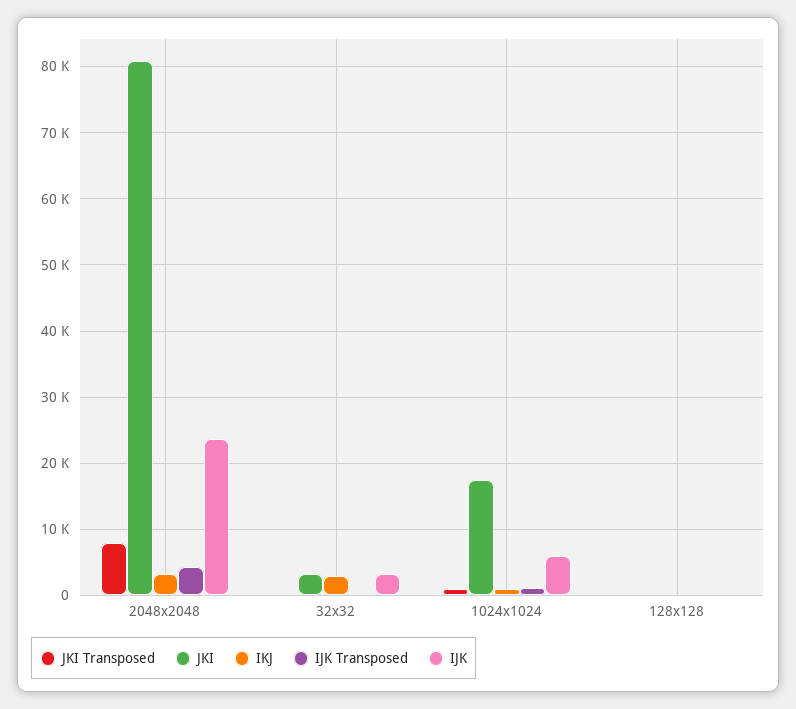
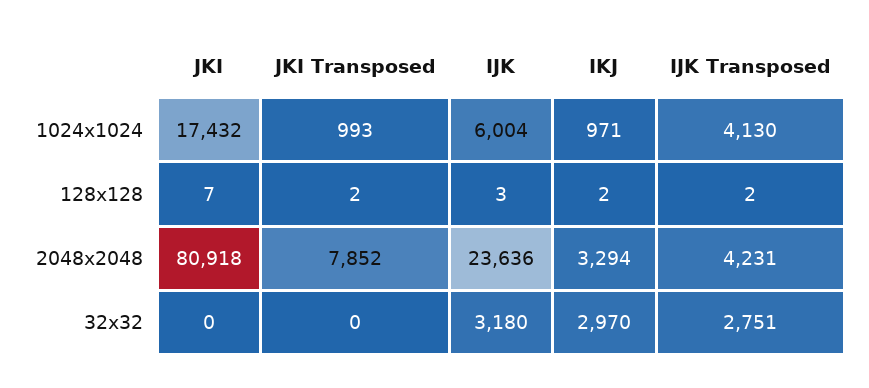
JKI, 32x32: 3000 -> 0
IJK Transposed, 32x32: 0 -> 2751
IJK Transposed, 1024x1024: 1000 -> 4130

